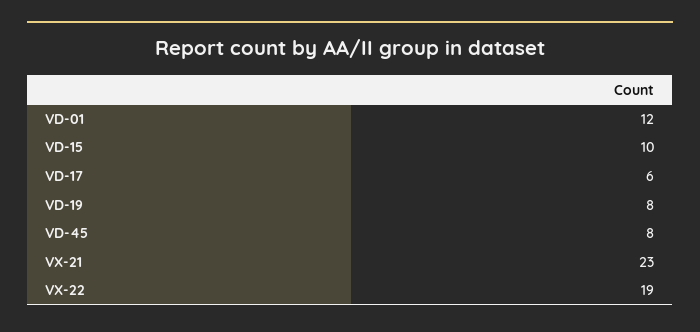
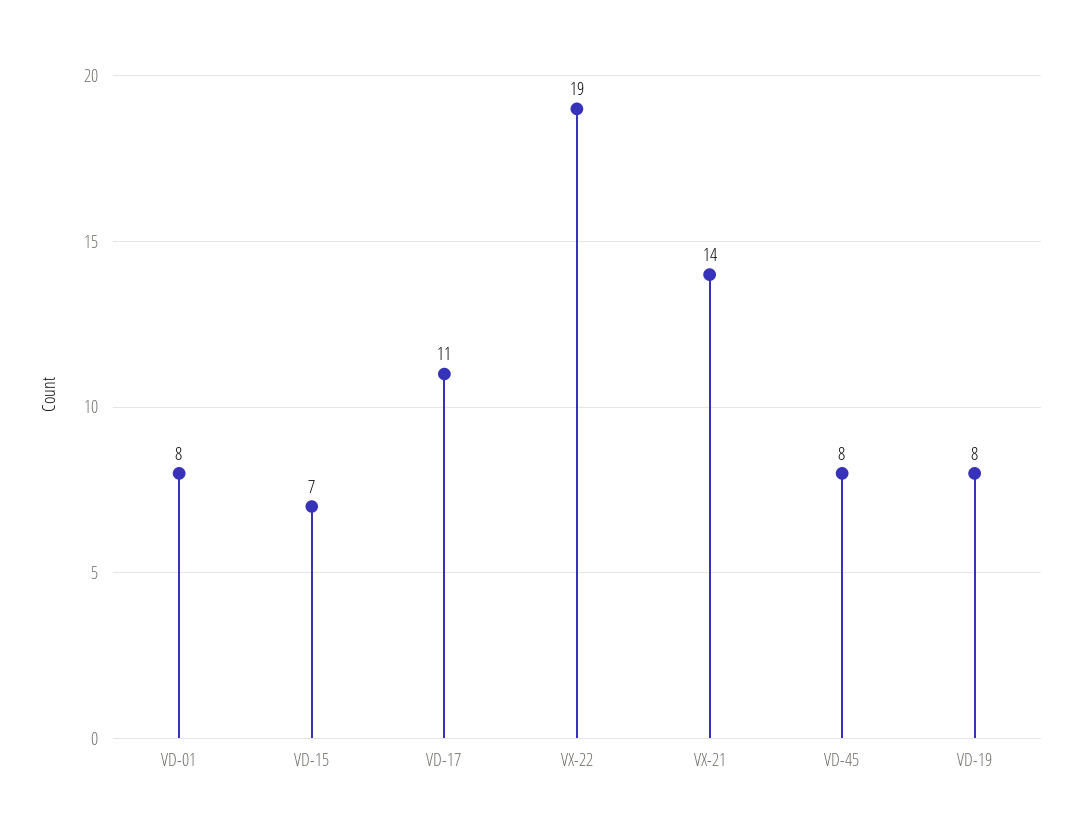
VD-01: 12 -> 8
VD-15: 10 -> 7
VD-17: 6 -> 11
VX-21: 23 -> 14

